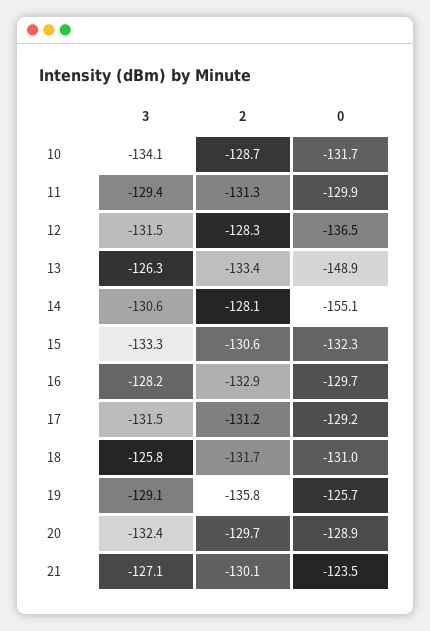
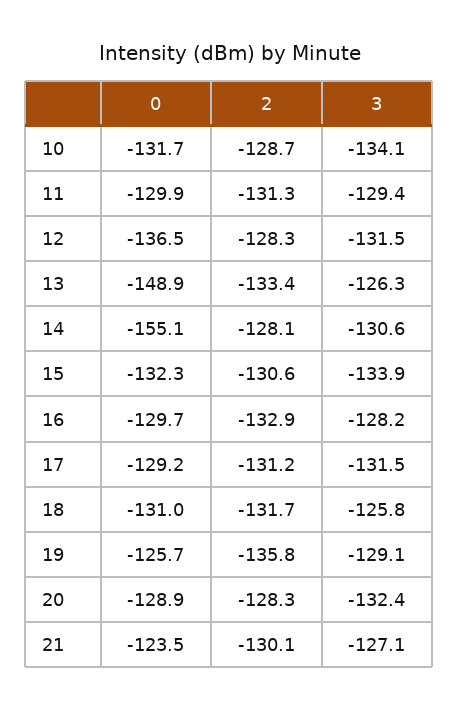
3, 15: -133.3 -> -133.9
2, 20: -129.7 -> -128.3

